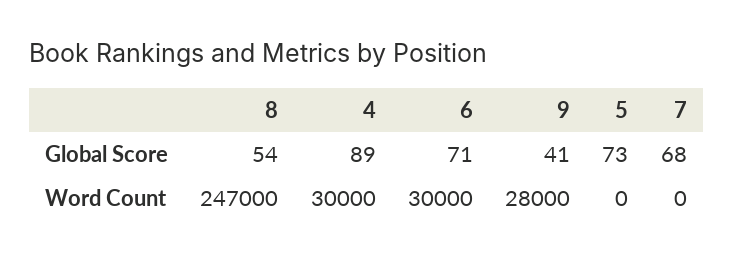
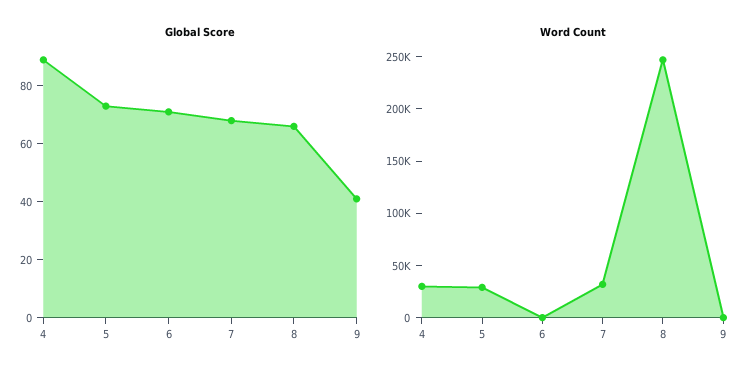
Global Score, 8: 54 -> 65
Word Count, 6: 30000 -> 0
Word Count, 9: 28000 -> 0
Word Count, 5: 0 -> 30000
Word Count, 7: 0 -> 30000

